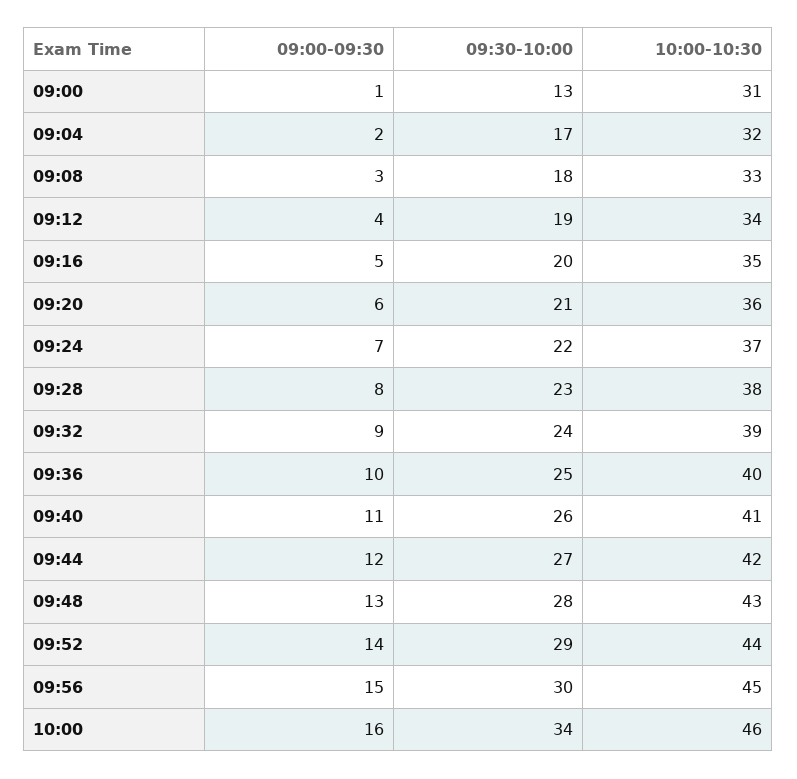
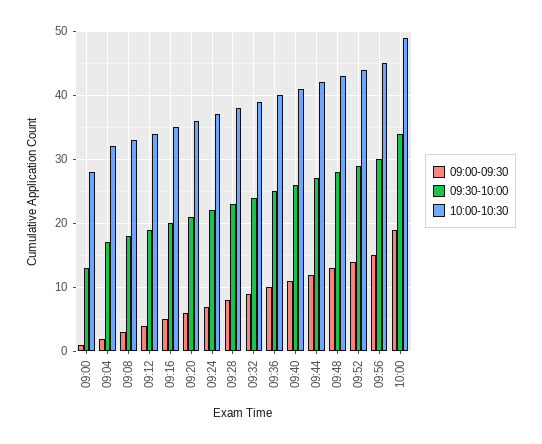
10:00-10:30, 09:00: 31 -> 28
09:00-09:30, 10:00: 16 -> 19
10:00-10:30, 10:00: 46 -> 49

